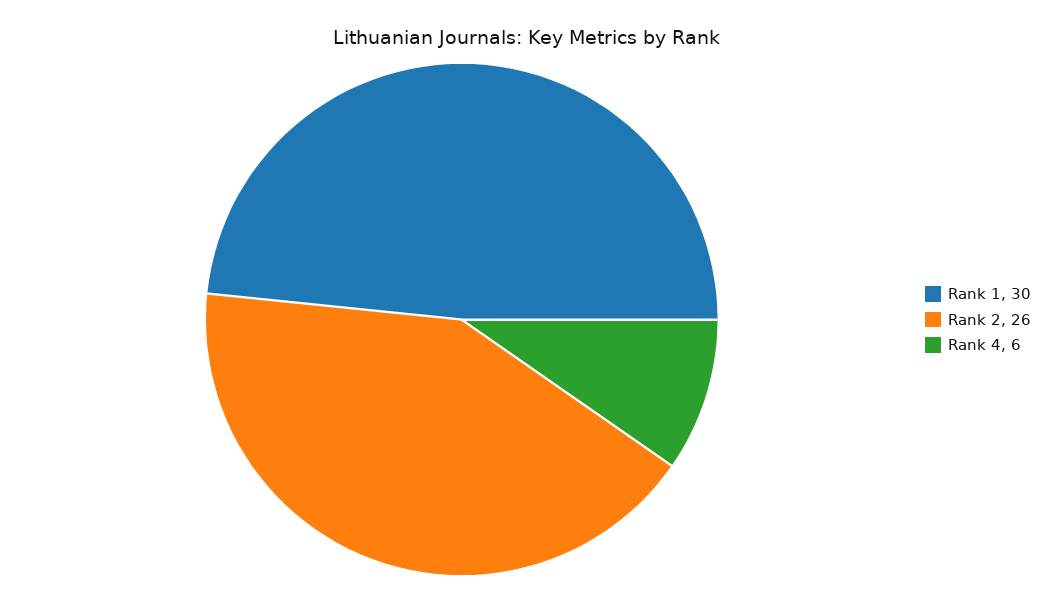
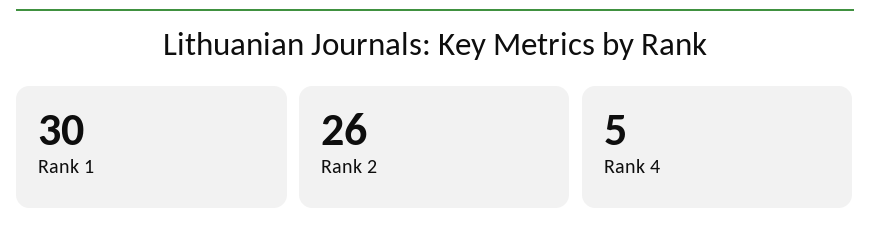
Rank 4: 6 -> 5

